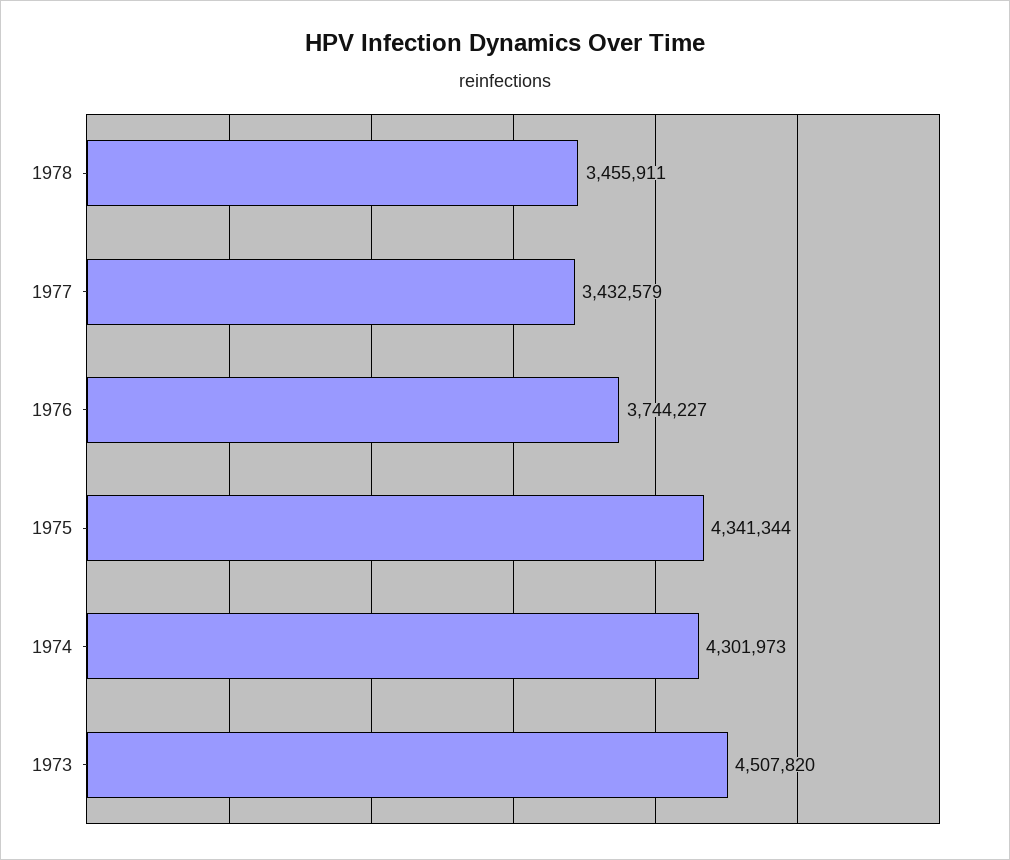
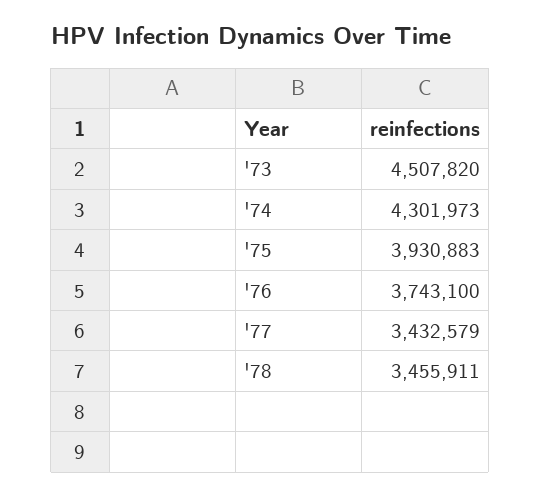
1976: 3744227 -> 3743100
1975: 4341344 -> 3930883

